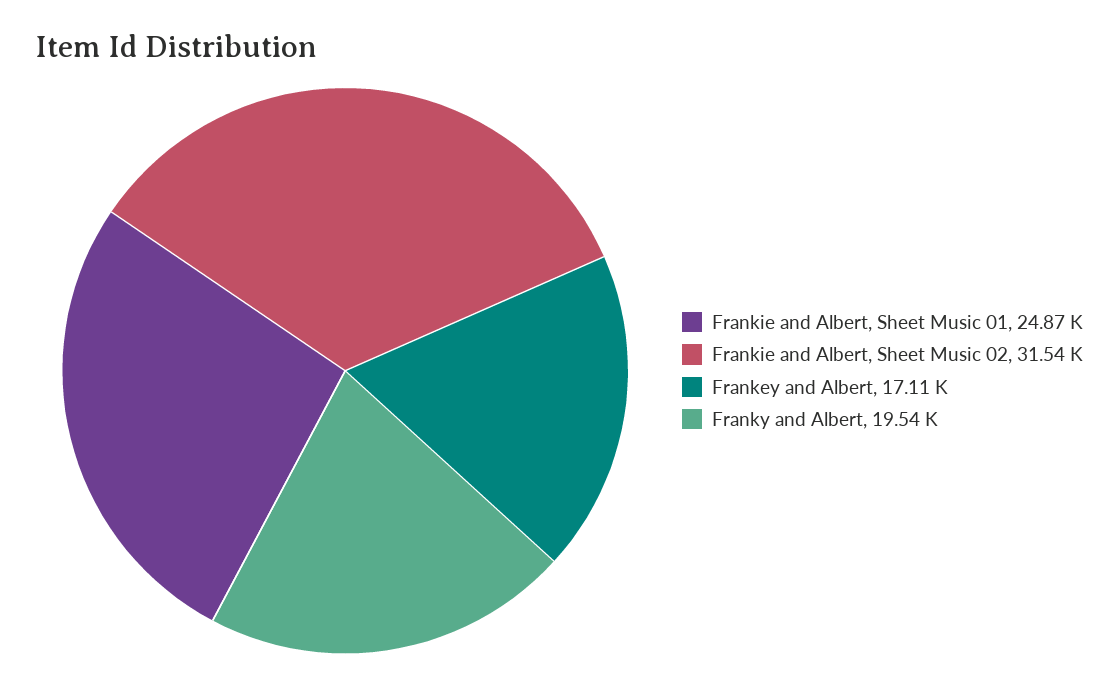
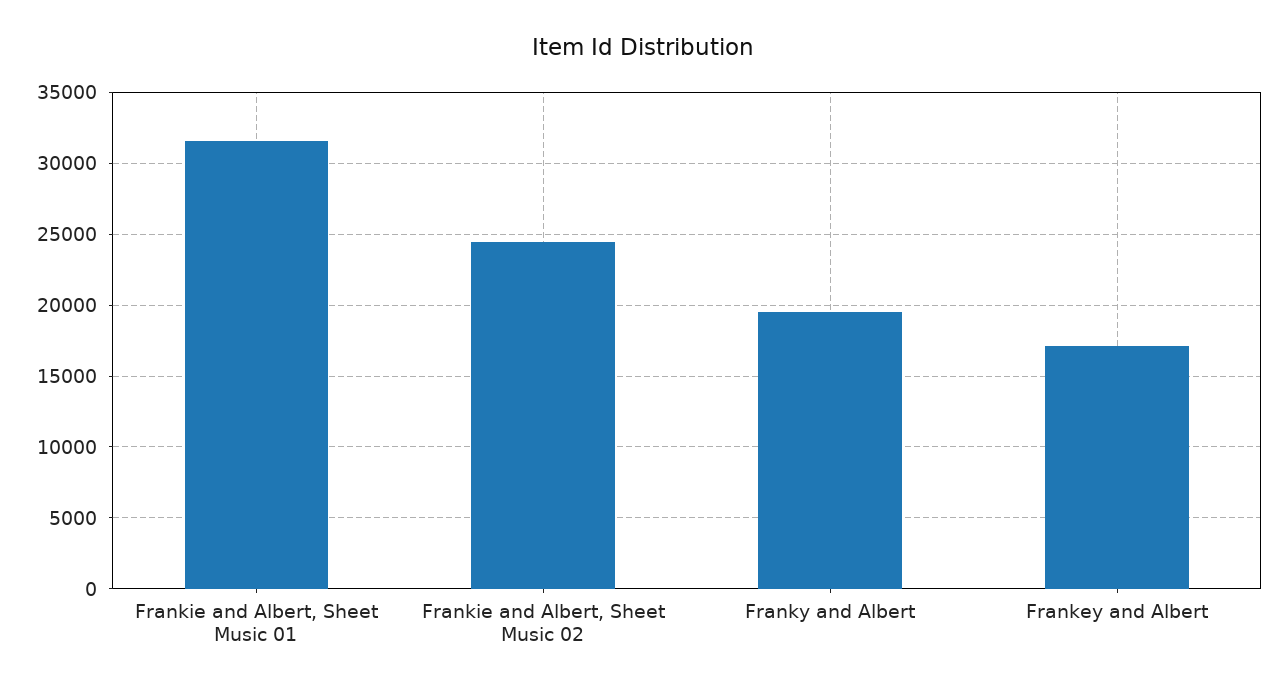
Frankie and Albert, Sheet Music 01: 24870 -> 31500
Frankie and Albert, Sheet Music 02: 31540 -> 24500

